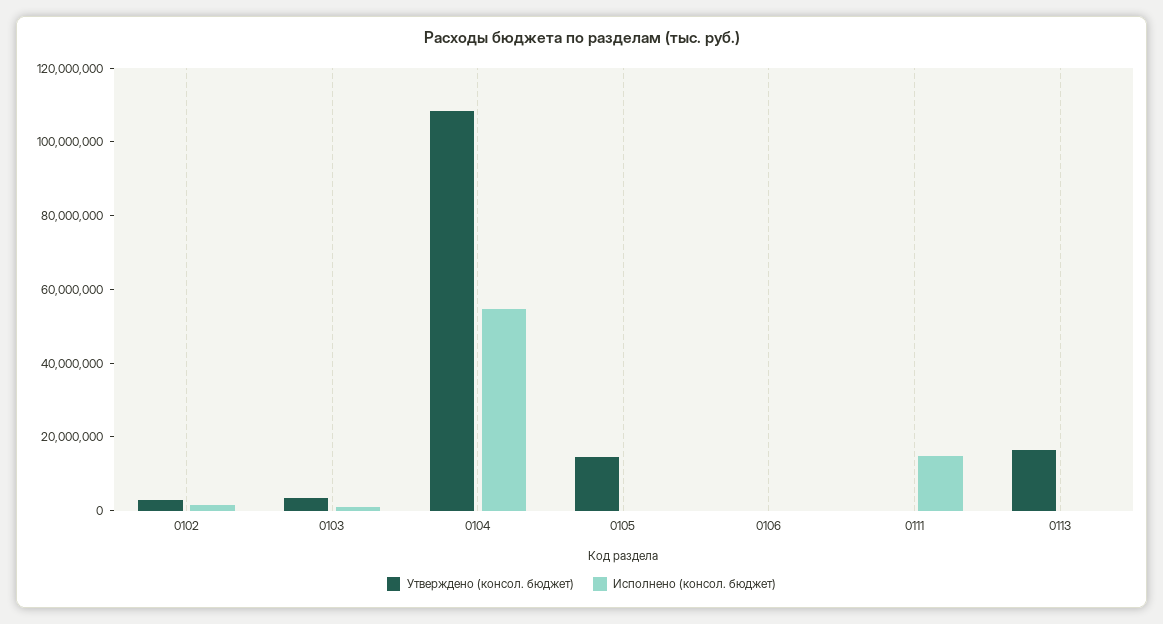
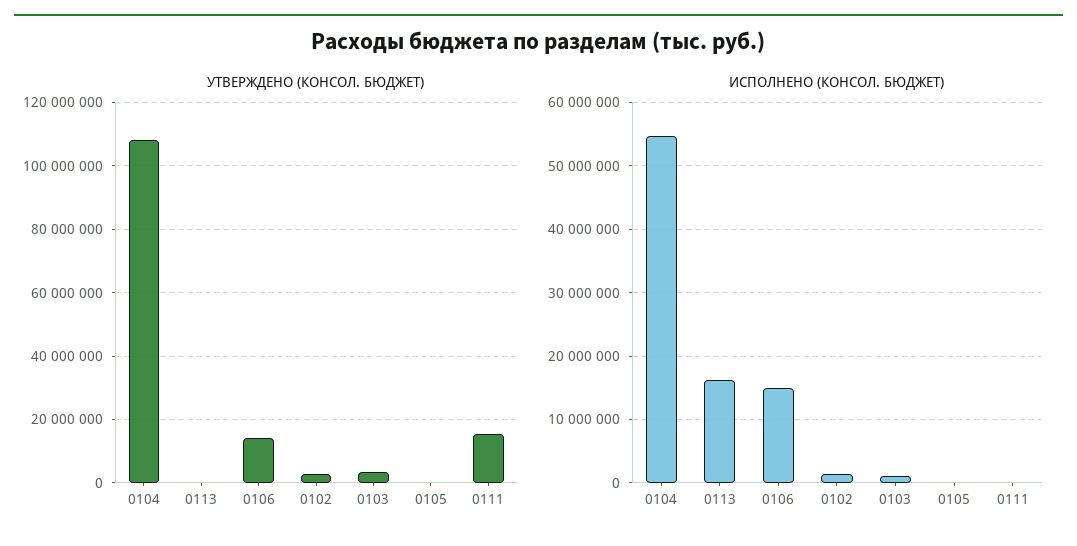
Утверждено (консол. бюджет), 0105: 15000000 -> 0
Утверждено (консол. бюджет), 0106: 0 -> 14000000
Исполнено (консол. бюджет), 0106: 0 -> 15000000
Утверждено (консол. бюджет), 0111: 0 -> 16000000
Исполнено (консол. бюджет), 0111: 15000000 -> 0
Утверждено (консол. бюджет), 0113: 15000000 -> 0
Исполнено (консол. бюджет), 0113: 0 -> 16000000

